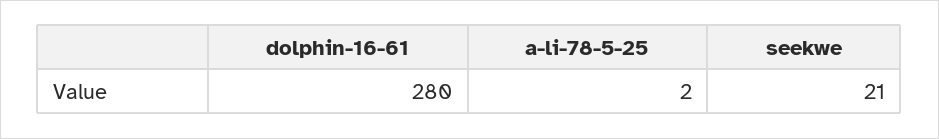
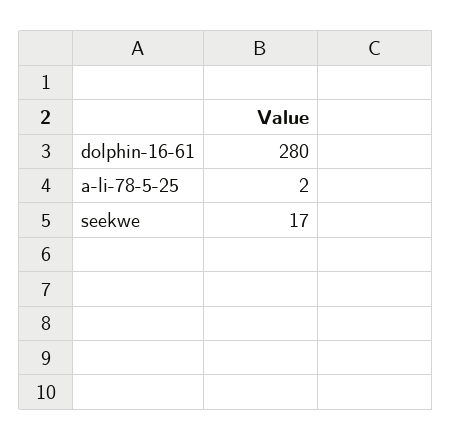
seekwe: 21 -> 17

